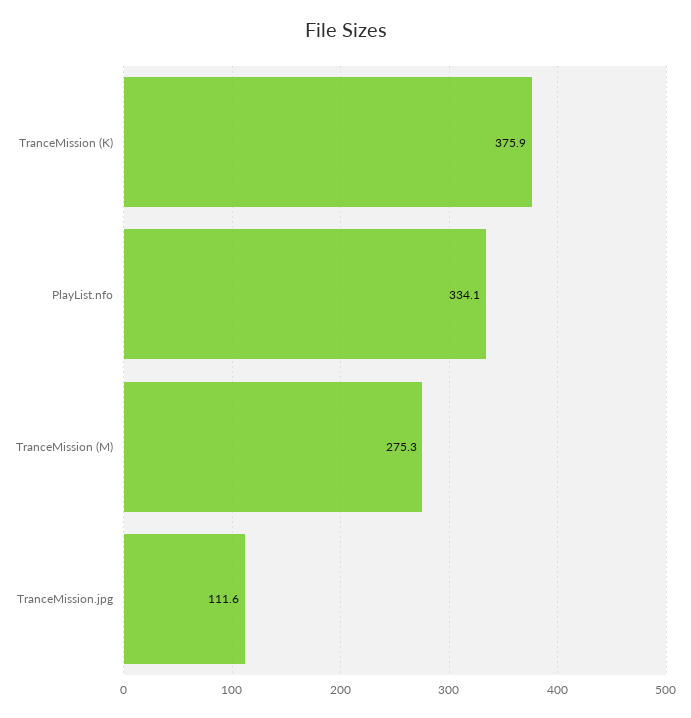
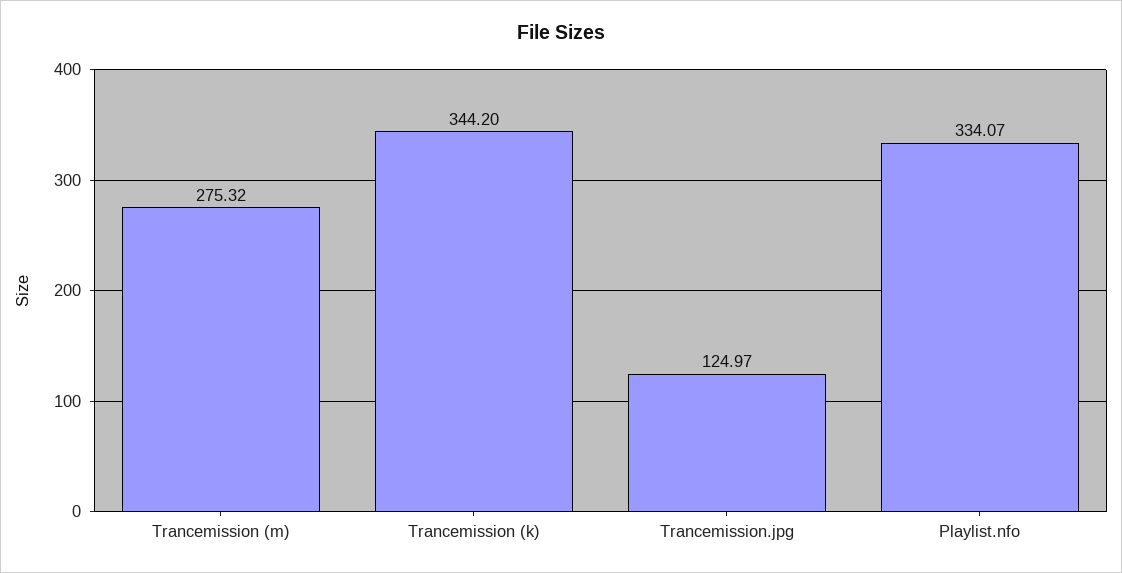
TranceMission (K): 375.9 -> 344.2
TranceMission.jpg: 111.6 -> 124.97

